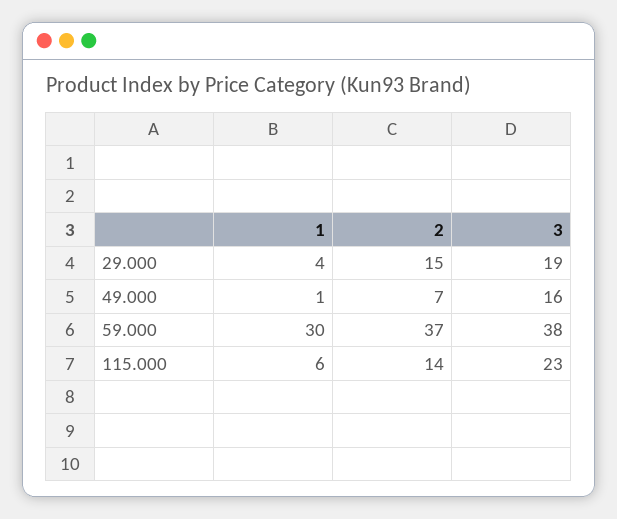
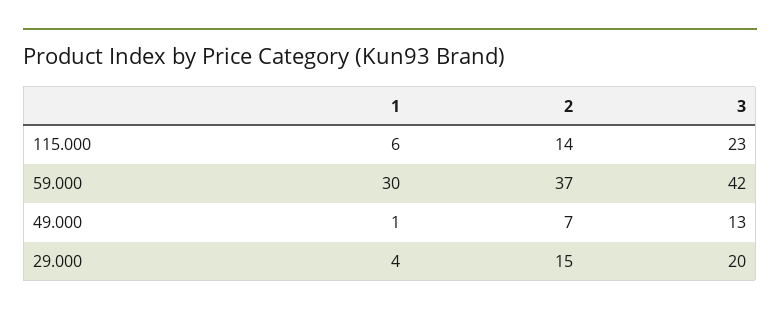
3, 29.000: 19 -> 20
3, 49.000: 16 -> 13
3, 59.000: 38 -> 42

